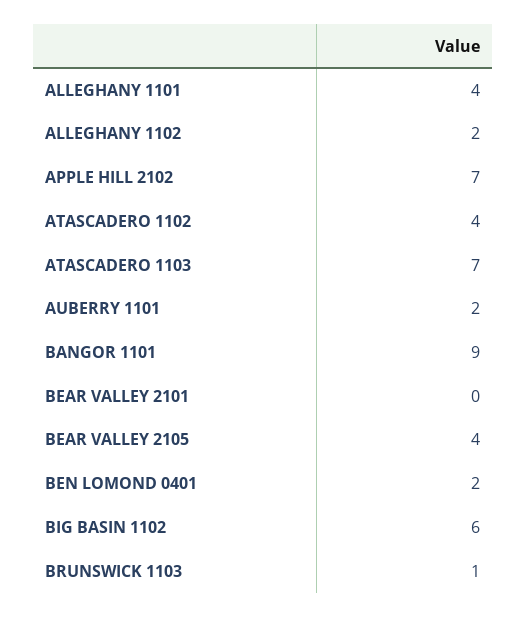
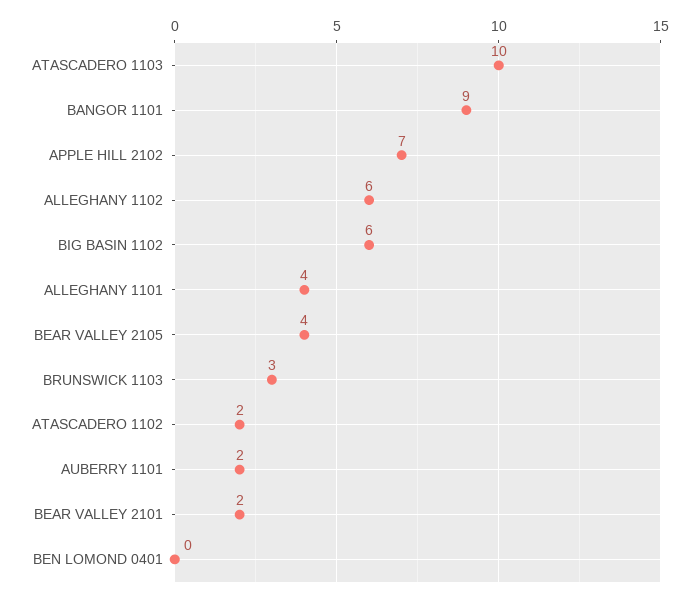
ALLEGHANY 1102: 2 -> 6
ATASCADERO 1102: 4 -> 2
ATASCADERO 1103: 7 -> 10
BEAR VALLEY 2101: 0 -> 2
BEN LOMOND 0401: 2 -> 0
BRUNSWICK 1103: 1 -> 3

